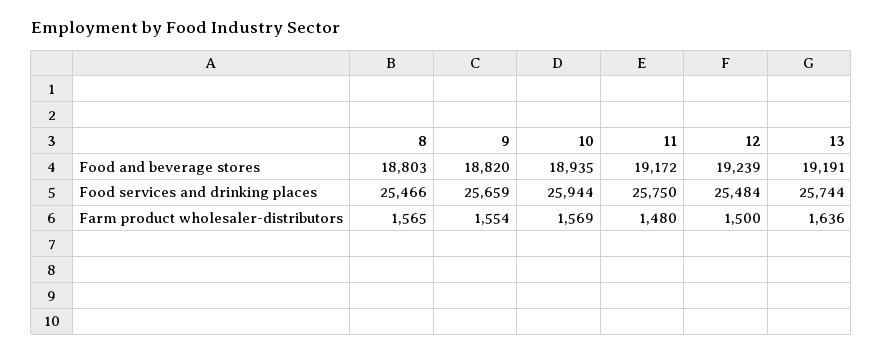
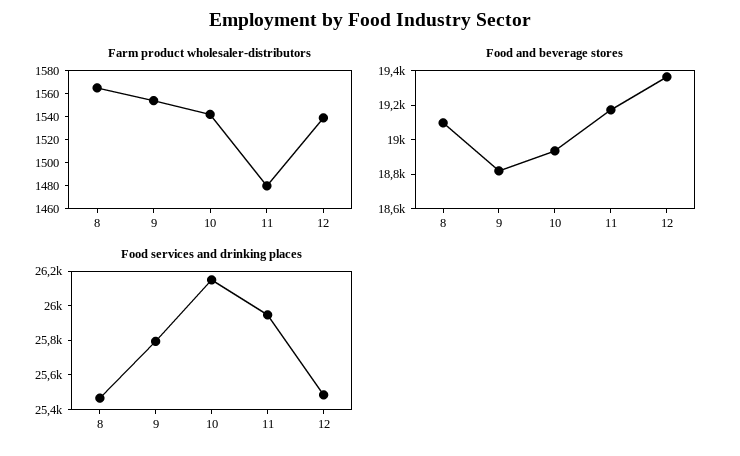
Food and beverage stores, 8: 18803 -> 19100
Food and beverage stores, 12: 19239 -> 19350
Food and beverage stores, 13: 19191 -> none
Food services and drinking places, 9: 25659 -> 25800
Food services and drinking places, 10: 25944 -> 26150
Food services and drinking places, 11: 25750 -> 25950
Food services and drinking places, 13: 25744 -> none
Farm product wholesaler-distributors, 10: 1569 -> 1540
Farm product wholesaler-distributors, 12: 1500 -> 1540
Farm product wholesaler-distributors, 13: 1636 -> none

